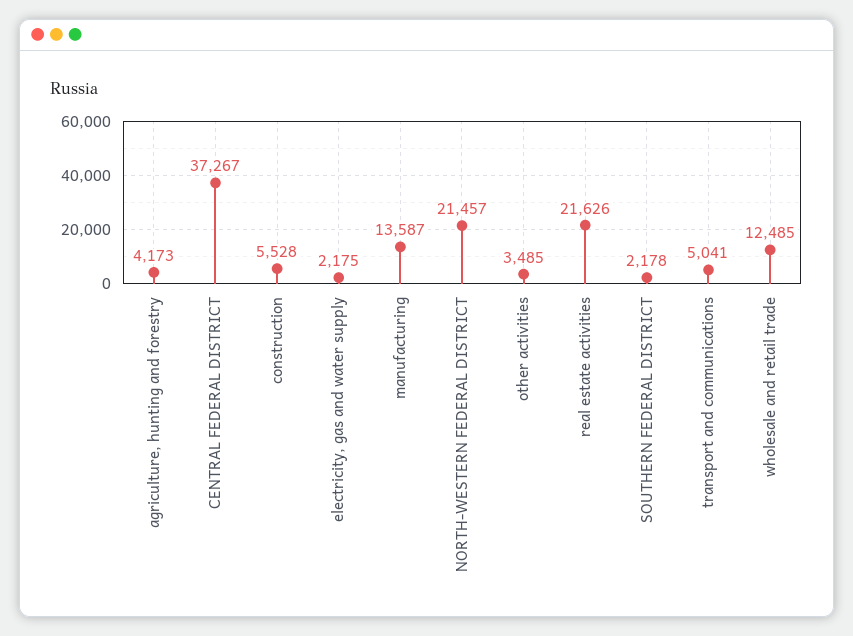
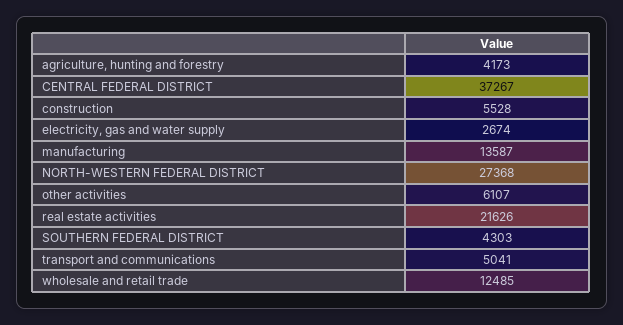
electricity, gas and water supply: 2175 -> 2674
NORTH-WESTERN FEDERAL DISTRICT: 21457 -> 27368
other activities: 3485 -> 6107
SOUTHERN FEDERAL DISTRICT: 2178 -> 4303

